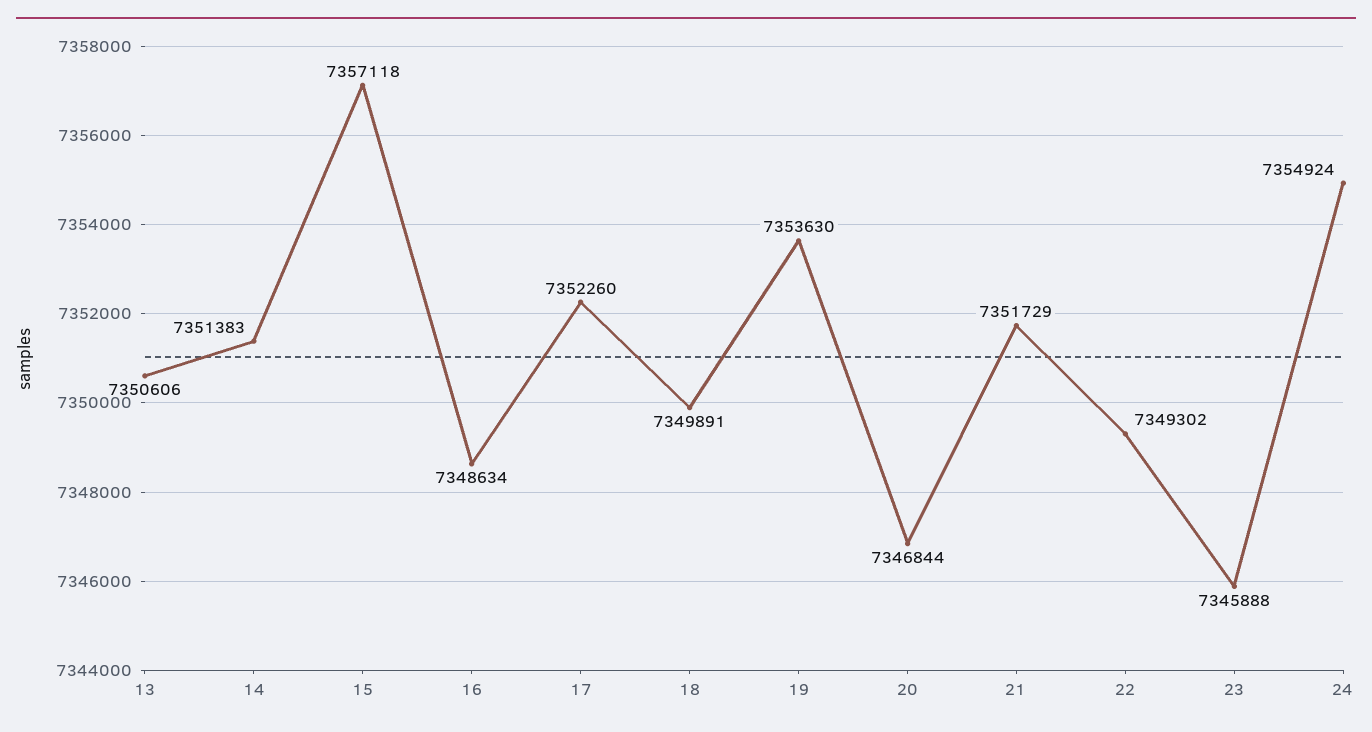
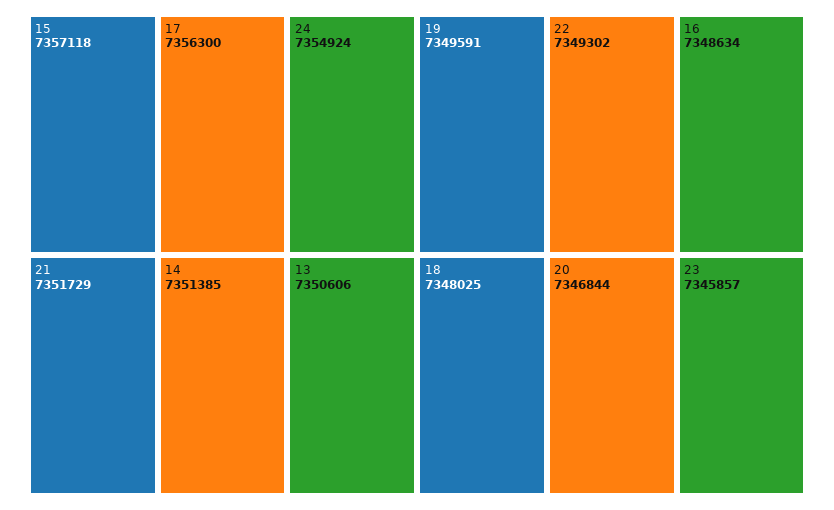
14: 7351383 -> 7351385
17: 7352260 -> 7356300
18: 7349891 -> 7348025
19: 7353630 -> 7349591
23: 7345888 -> 7345857

